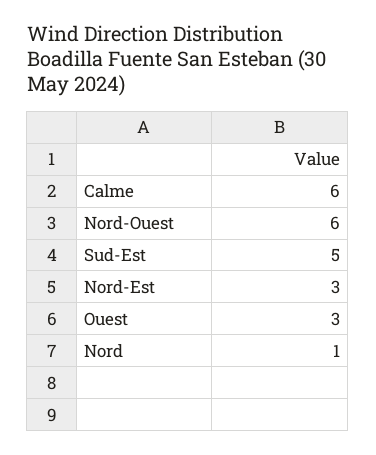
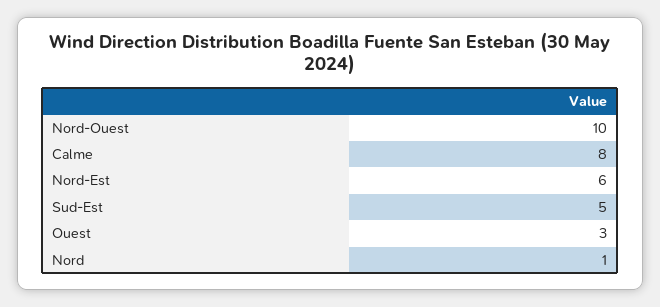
Calme: 6 -> 8
Nord-Ouest: 6 -> 10
Nord-Est: 3 -> 6

